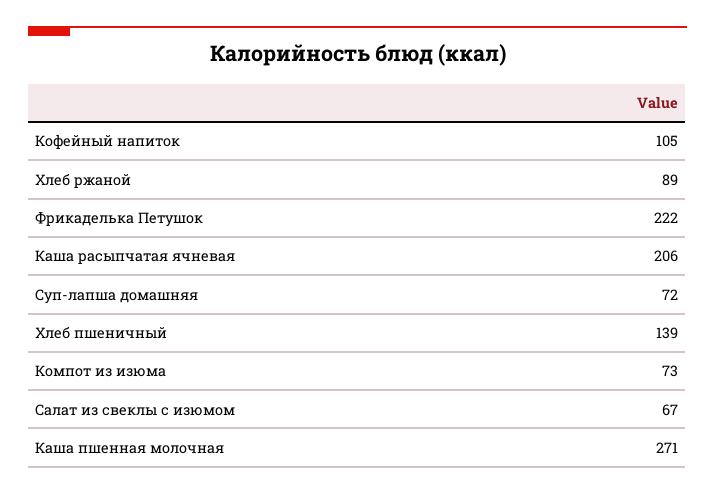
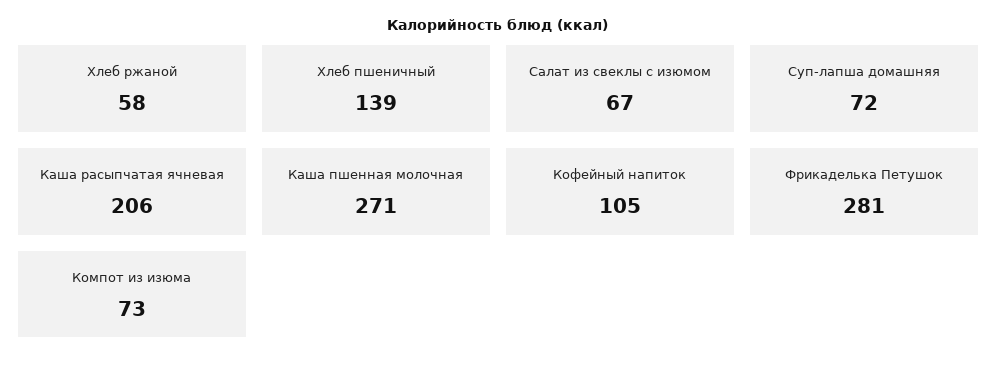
Хлеб ржаной: 89 -> 58
Фрикаделька Петушок: 222 -> 281

